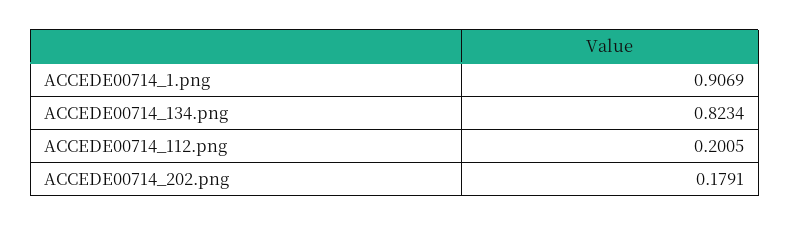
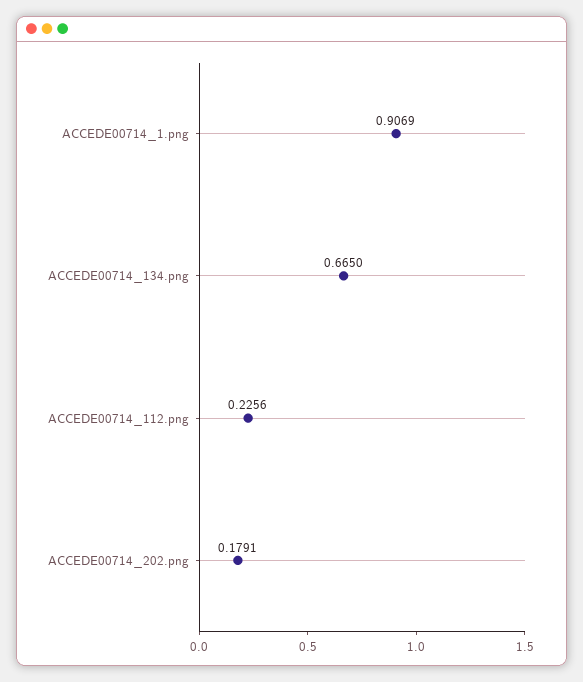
ACCEDE00714_134.png: 0.8234 -> 0.665
ACCEDE00714_112.png: 0.2005 -> 0.2256

